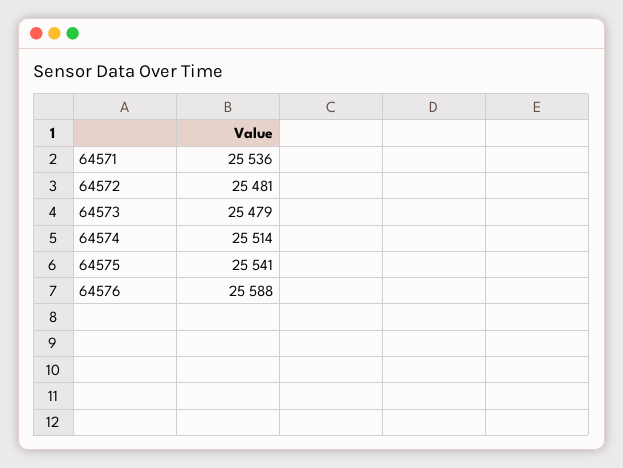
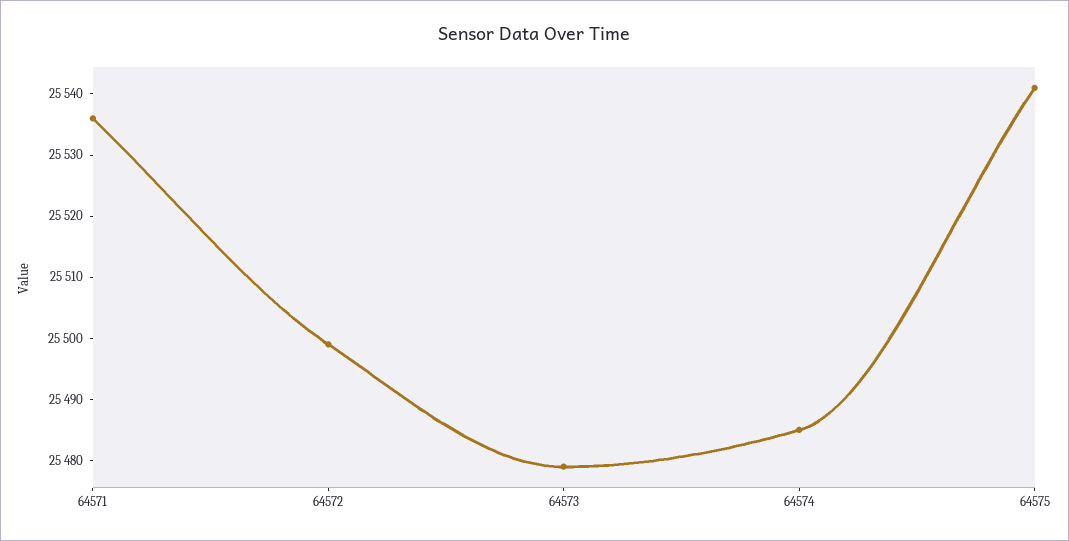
64572: 25481 -> 25500
64574: 25514 -> 25485
64576: 25588 -> none

